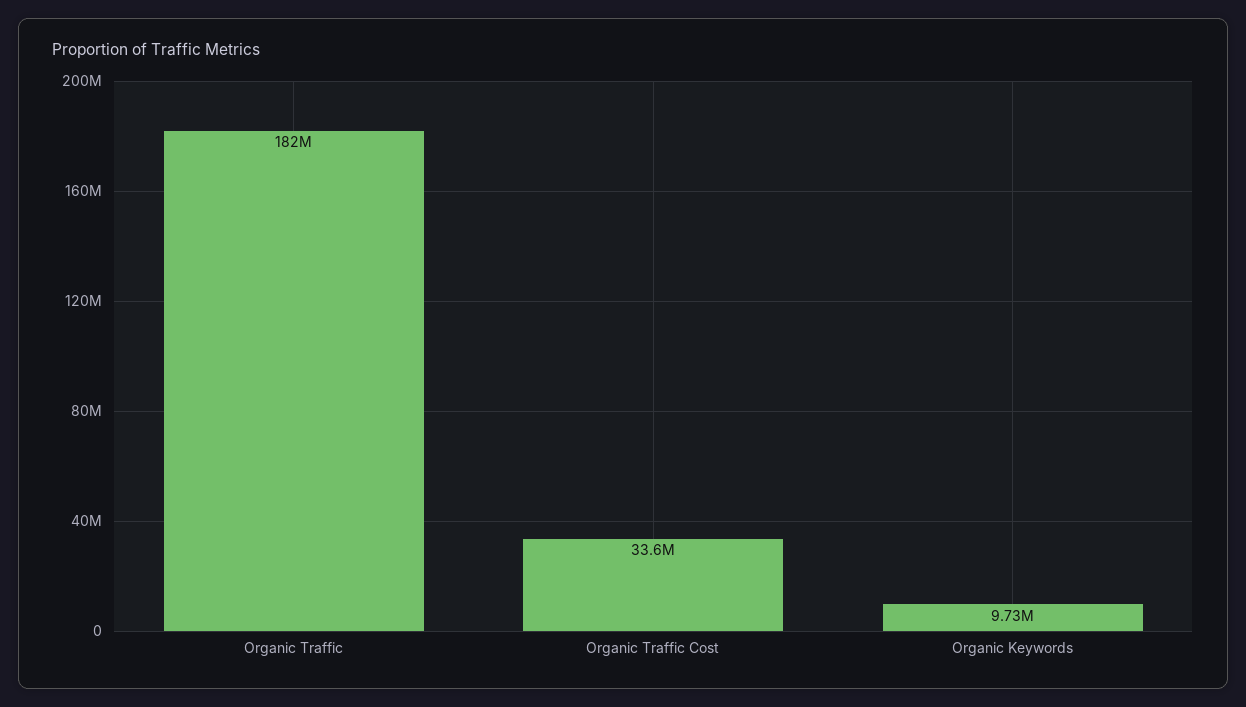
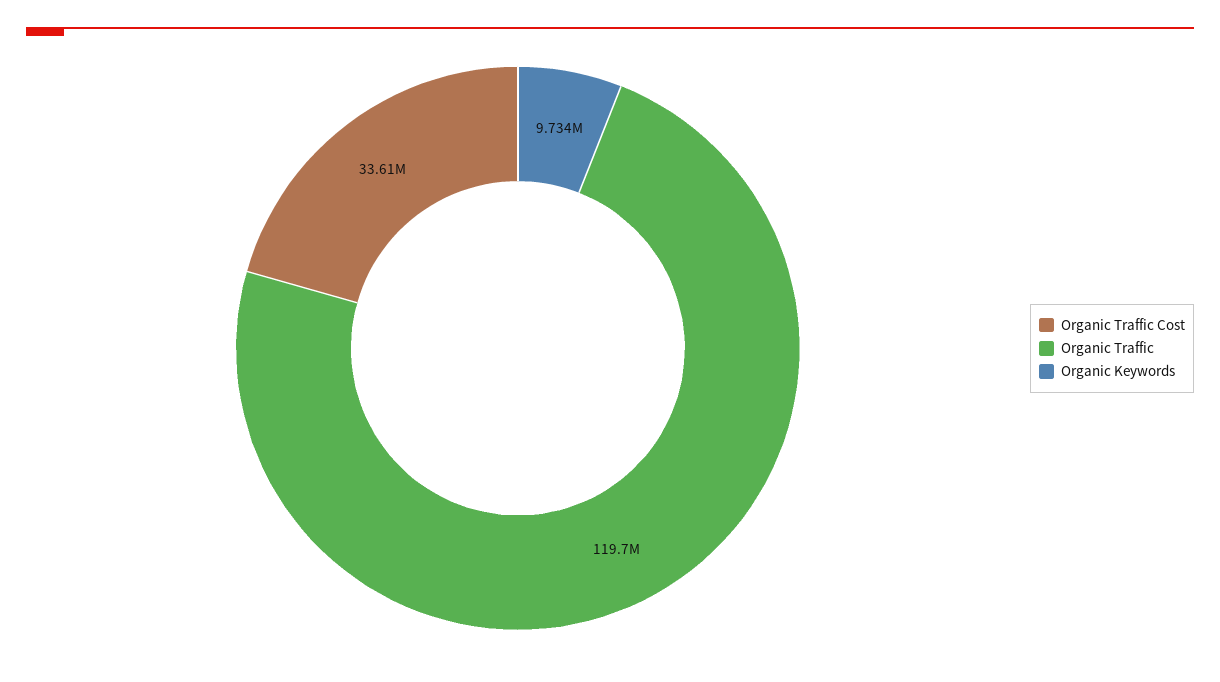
Organic Traffic: 182000000 -> 119700000

